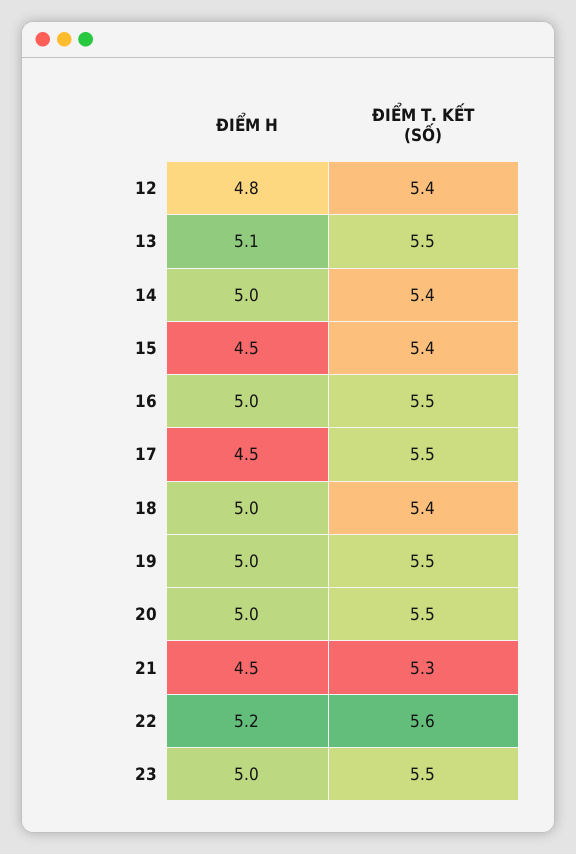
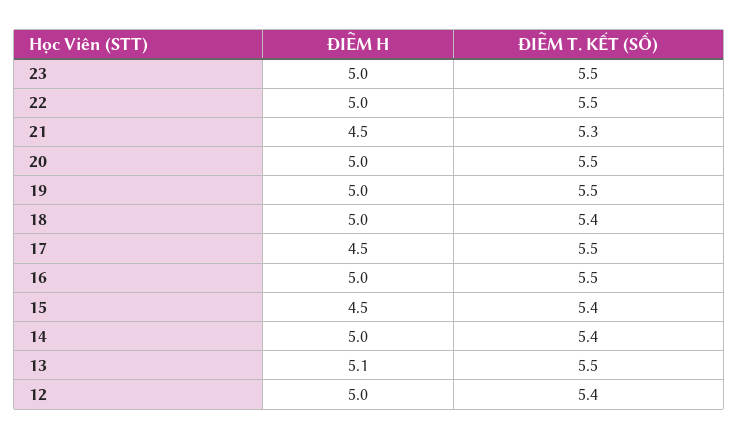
ĐIỂM H, 12: 4.8 -> 5
ĐIỂM H, 22: 5.2 -> 5
ĐIỂM T. KẾT (SỐ), 22: 5.6 -> 5.5

